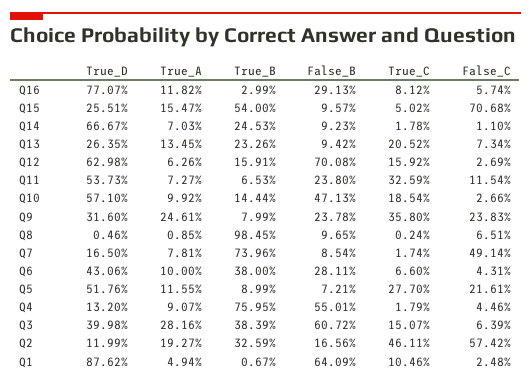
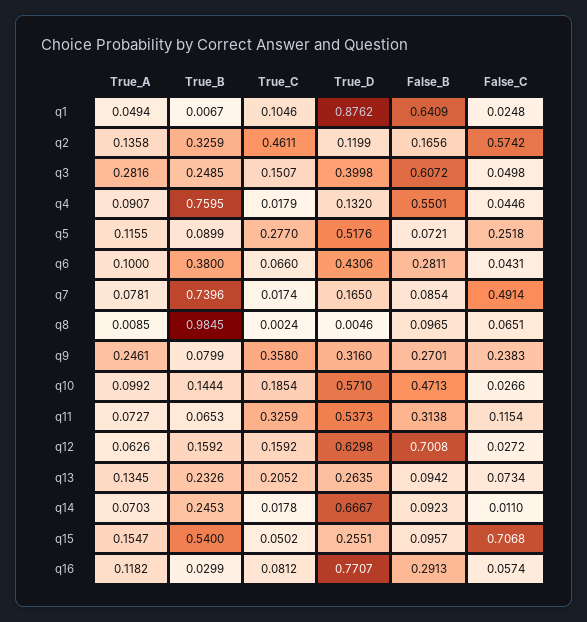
True_B, Q12: 0.1591 -> 0.1592
False_C, Q12: 0.0269 -> 0.0272
False_B, Q11: 0.238 -> 0.3138
False_B, Q9: 0.2378 -> 0.2701
False_C, Q5: 0.2161 -> 0.2518
True_B, Q3: 0.3839 -> 0.2485
False_C, Q3: 0.0639 -> 0.0498
True_A, Q2: 0.1927 -> 0.1358

